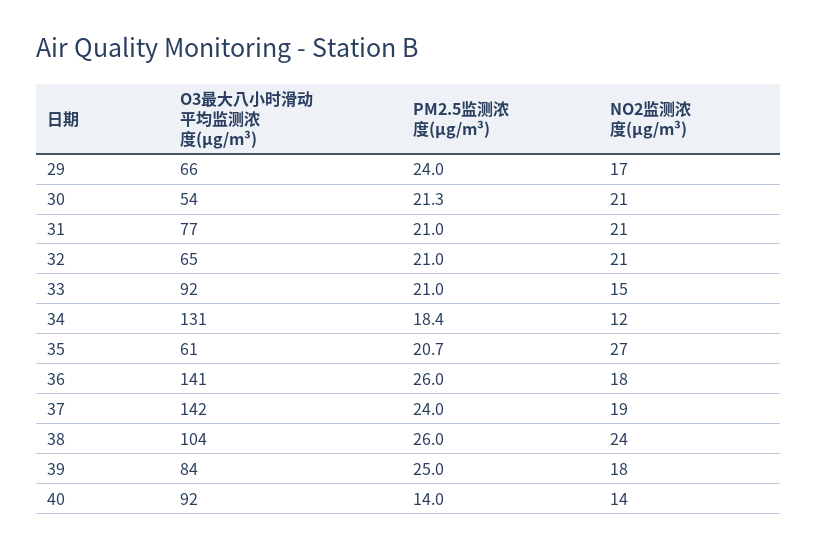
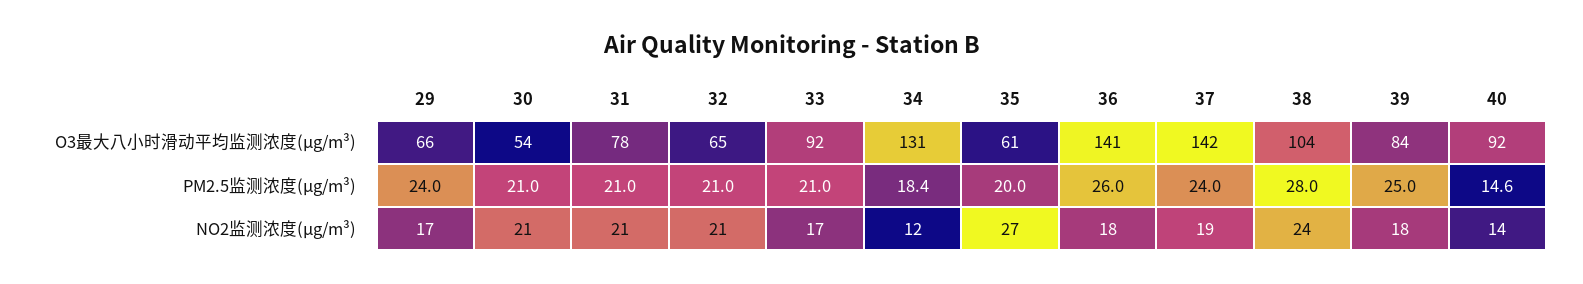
PM2.5监测浓度(μg/m³), 30: 21.3 -> 21
O3最大八小时滑动平均监测浓度(μg/m³), 31: 77 -> 78
NO2监测浓度(μg/m³), 33: 15 -> 17
PM2.5监测浓度(μg/m³), 35: 20.7 -> 20
PM2.5监测浓度(μg/m³), 38: 26 -> 28
PM2.5监测浓度(μg/m³), 40: 14 -> 14.6

